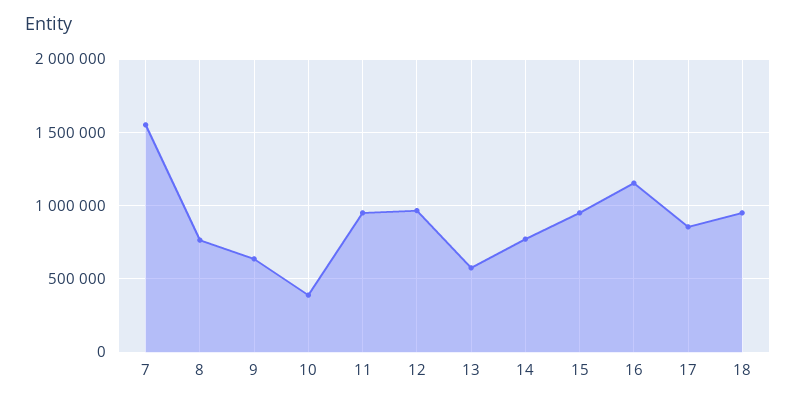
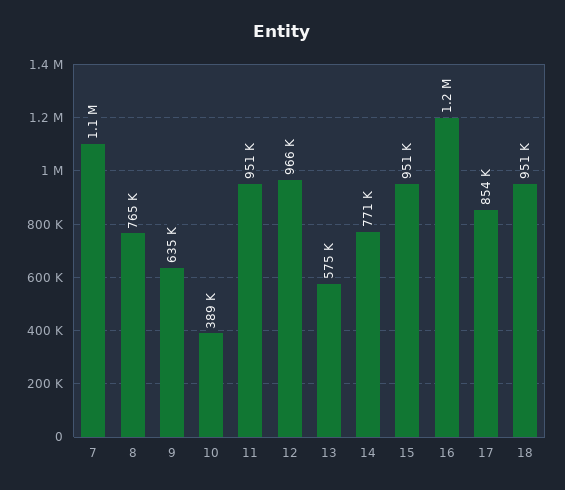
7: 1550000 -> 1100000

